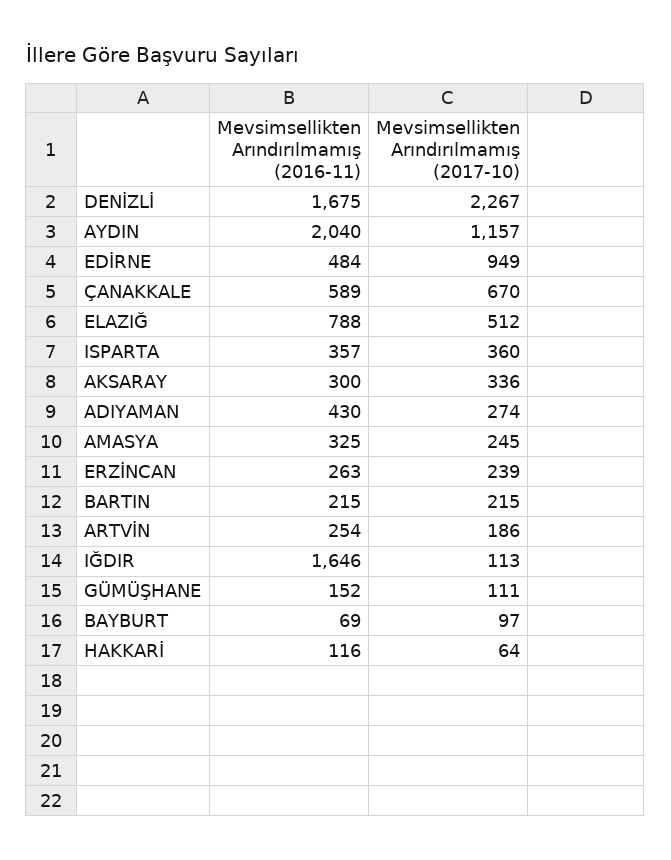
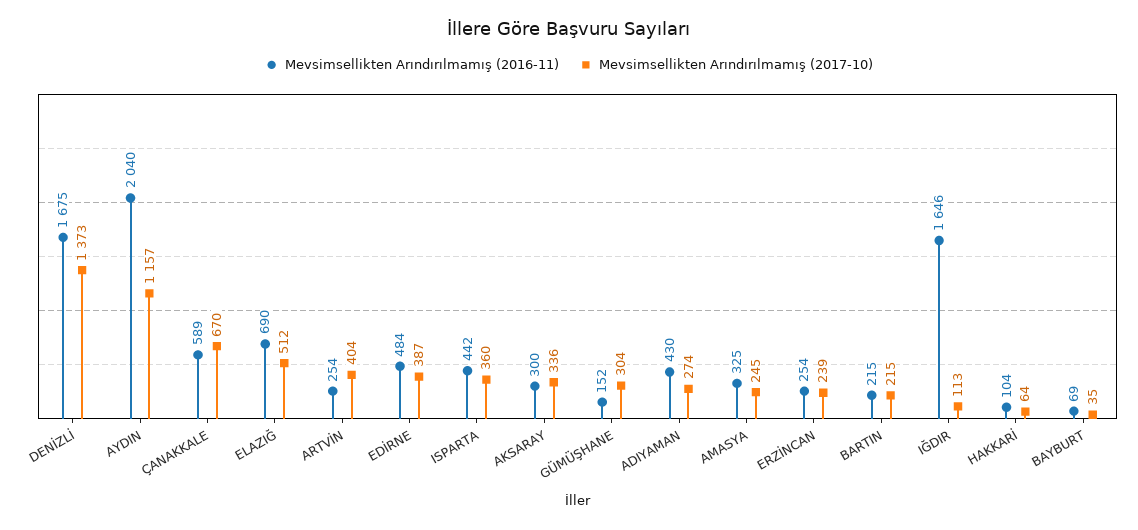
Mevsimsellikten Arındırılmamış (2017-10), DENİZLİ: 2267 -> 1373
Mevsimsellikten Arındırılmamış (2017-10), EDİRNE: 949 -> 387
Mevsimsellikten Arındırılmamış (2016-11), ELAZIĞ: 788 -> 690
Mevsimsellikten Arındırılmamış (2016-11), ISPARTA: 357 -> 442
Mevsimsellikten Arındırılmamış (2016-11), ERZİNCAN: 263 -> 254
Mevsimsellikten Arındırılmamış (2017-10), ARTVİN: 186 -> 404
Mevsimsellikten Arındırılmamış (2017-10), GÜMÜŞHANE: 111 -> 304
Mevsimsellikten Arındırılmamış (2017-10), BAYBURT: 97 -> 35
Mevsimsellikten Arındırılmamış (2016-11), HAKKARİ: 116 -> 104

